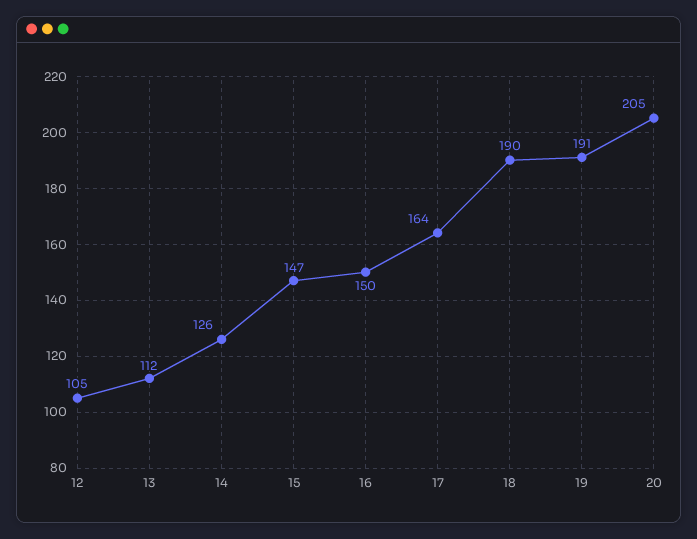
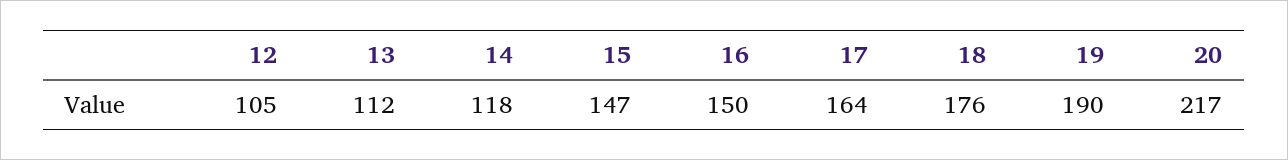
14: 126 -> 118
18: 190 -> 176
19: 191 -> 190
20: 205 -> 217

